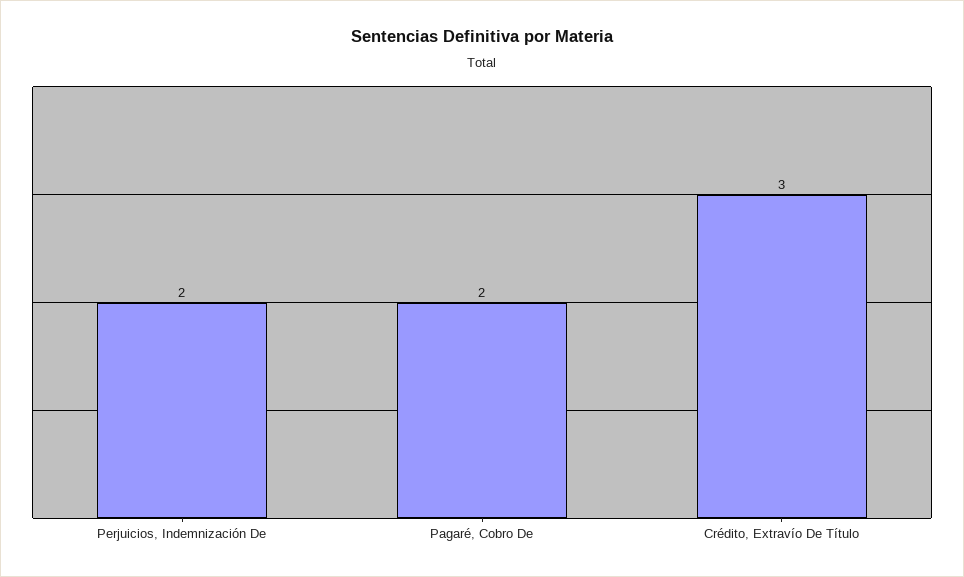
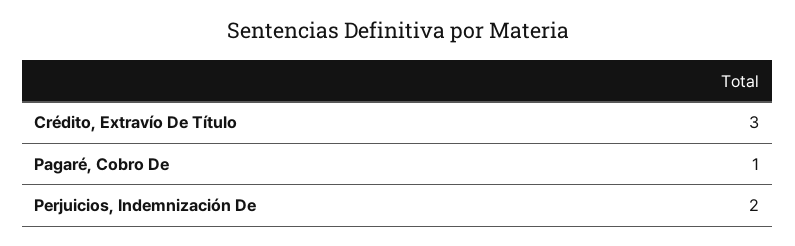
Pagaré, Cobro De: 2 -> 1

